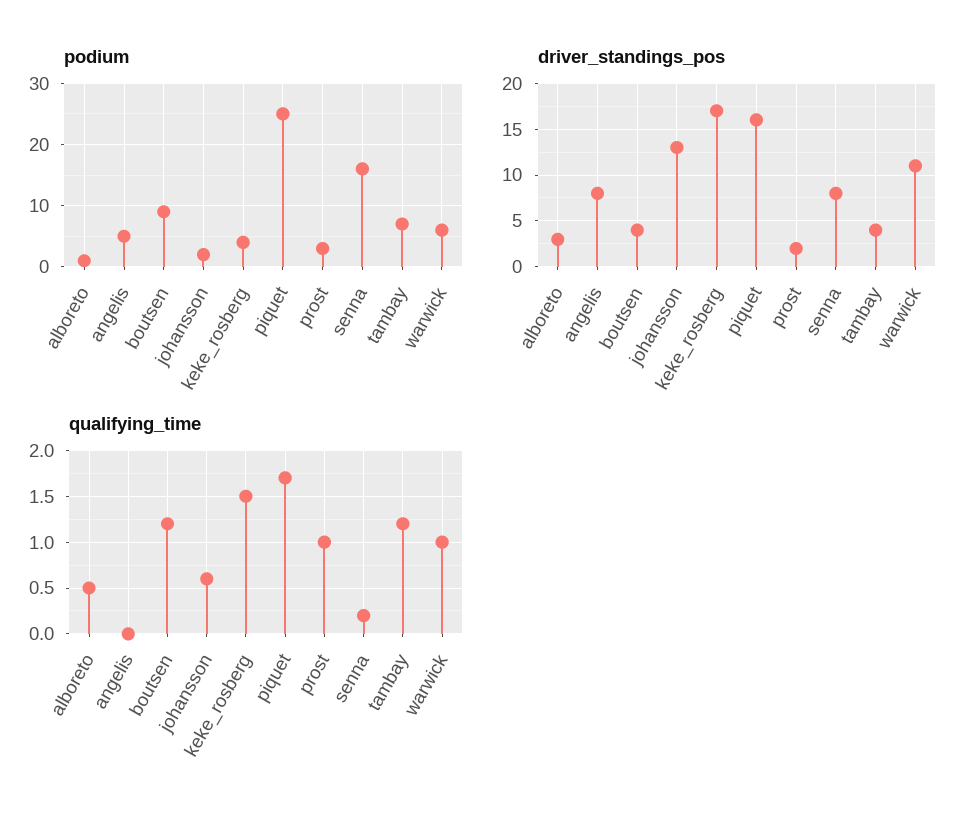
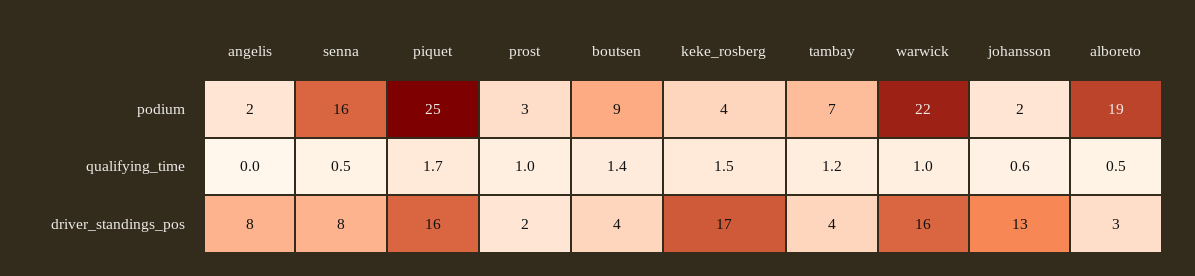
podium, alboreto: 1 -> 19
podium, angelis: 5 -> 2
podium, warwick: 6 -> 22
driver_standings_pos, warwick: 11 -> 16
qualifying_time, boutsen: 1.2 -> 1.4
qualifying_time, senna: 0.2 -> 0.5

